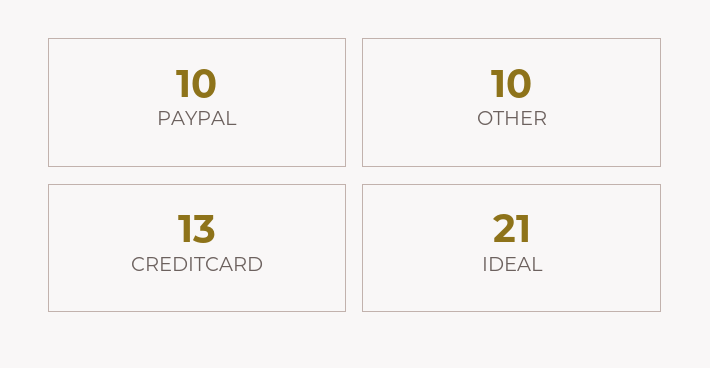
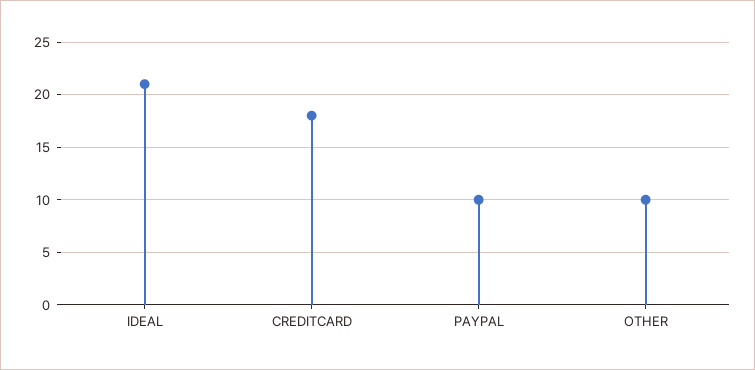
CREDITCARD: 13 -> 18

